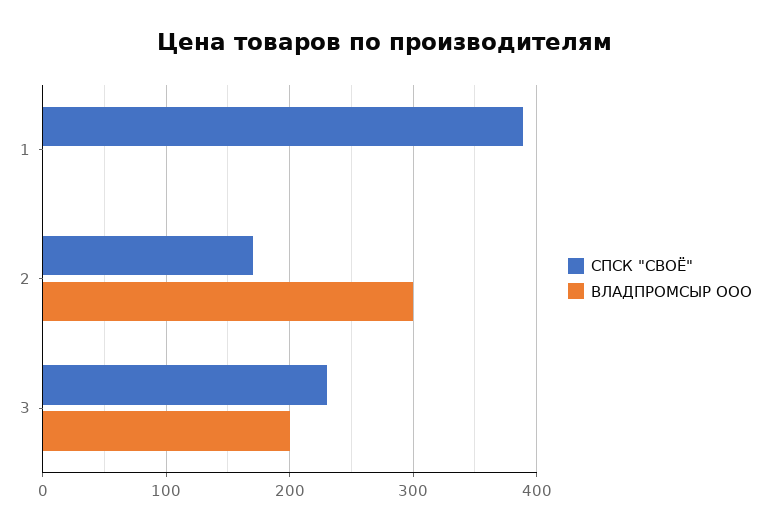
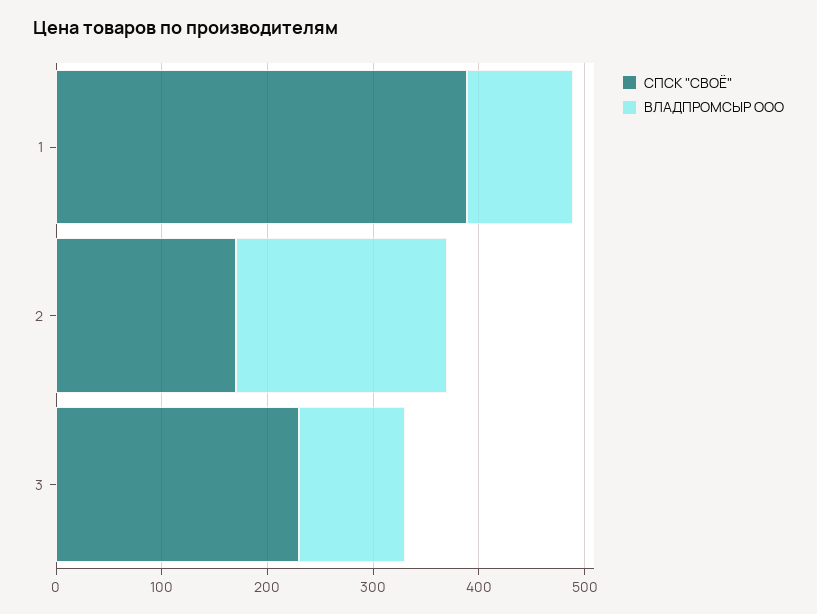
ВЛАДПРОМСЫР ООО, 1: 0 -> 100
ВЛАДПРОМСЫР ООО, 2: 300 -> 200
ВЛАДПРОМСЫР ООО, 3: 200 -> 100

